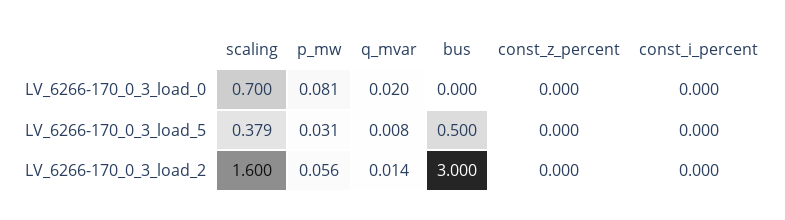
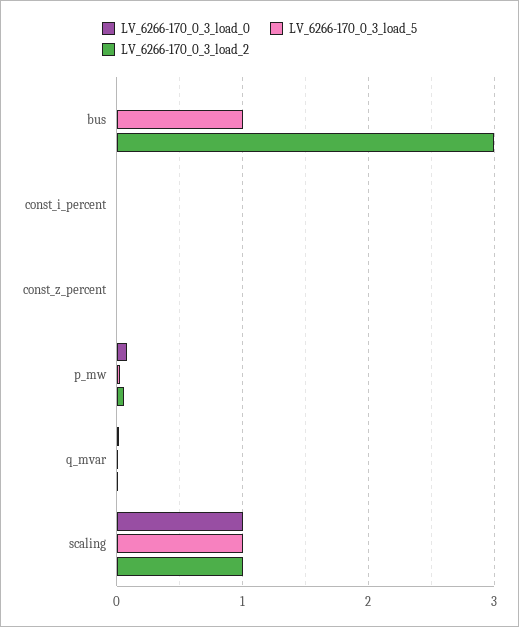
LV_6266-170_0_3_load_0, scaling: 0.7 -> 1
LV_6266-170_0_3_load_5, scaling: 0.379 -> 1
LV_6266-170_0_3_load_5, bus: 0.5 -> 1
LV_6266-170_0_3_load_2, scaling: 1.6 -> 1

